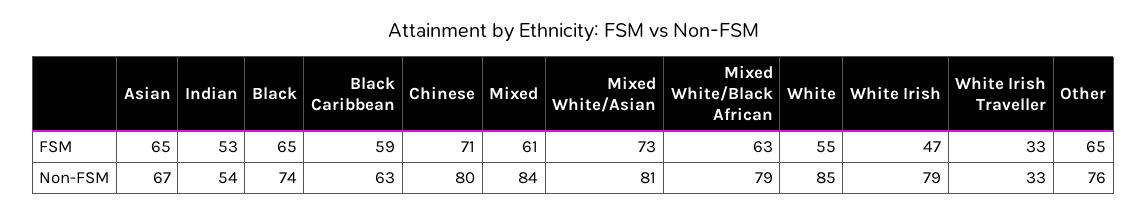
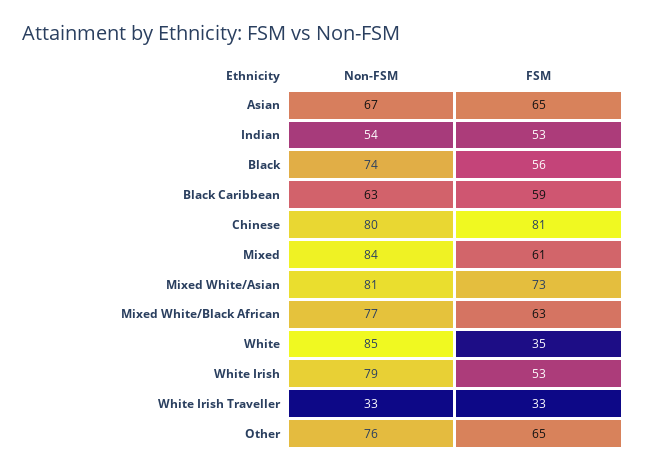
Black, FSM: 65 -> 56
Chinese, FSM: 71 -> 81
White, FSM: 55 -> 35
White Irish, FSM: 47 -> 53
Mixed White/Black African, Non-FSM: 79 -> 77

